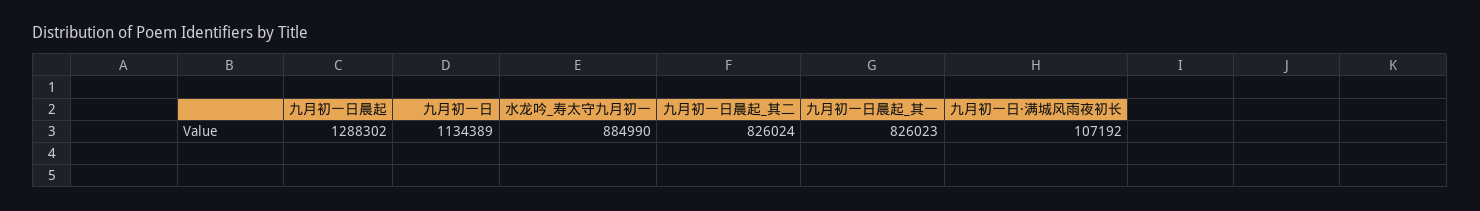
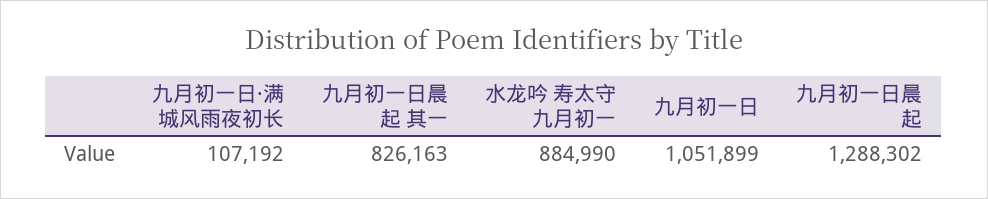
九月初一日: 1134389 -> 1051899
九月初一日晨起_其二: 826024 -> none
九月初一日晨起_其一: 826023 -> 826163

